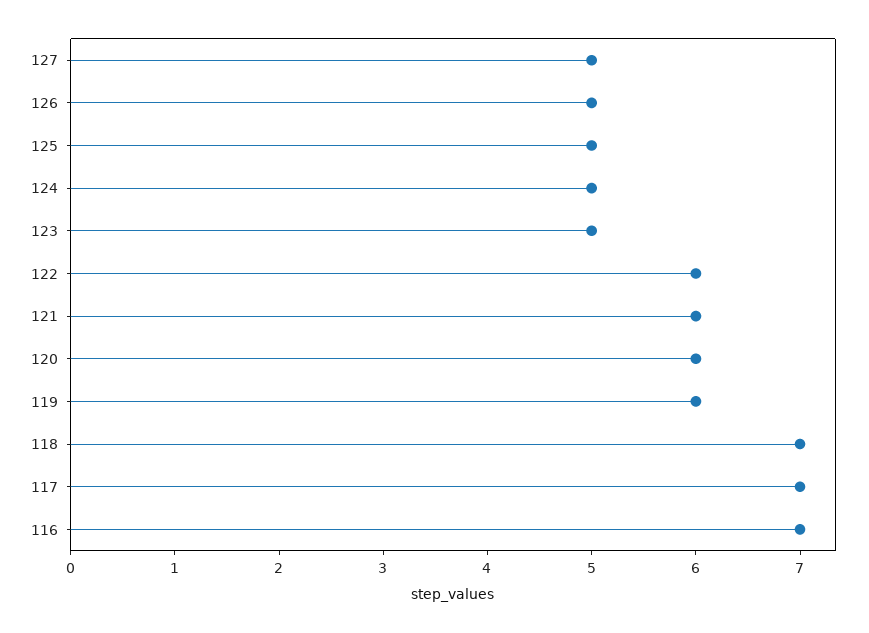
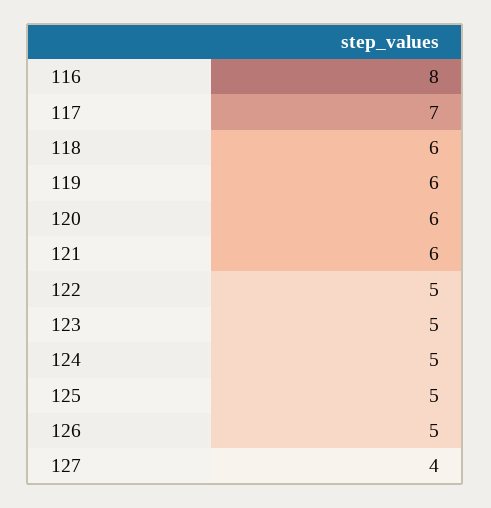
127: 5 -> 4
122: 6 -> 5
118: 7 -> 6
116: 7 -> 8

